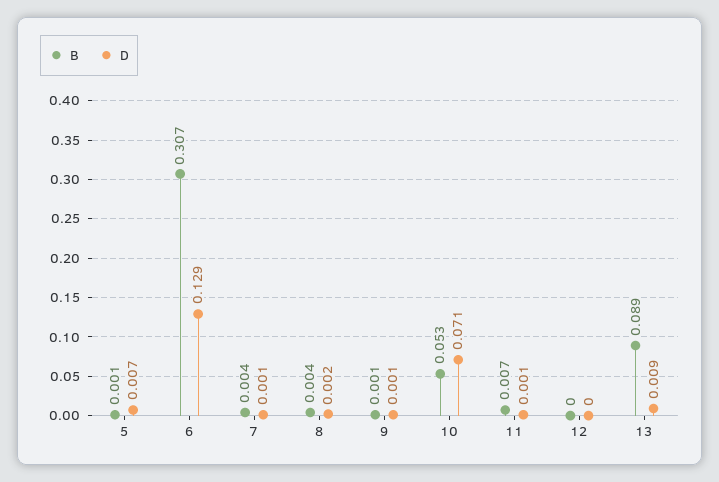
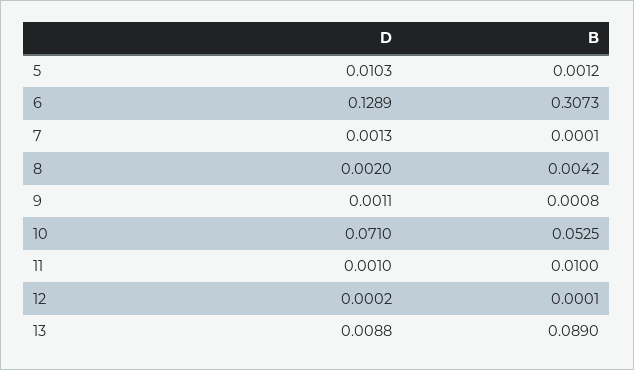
D, 5: 0.007 -> 0.0103
B, 7: 0.004 -> 0.0001
B, 11: 0.007 -> 0.01

